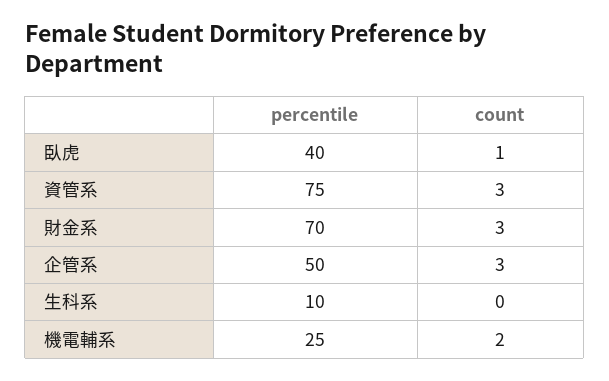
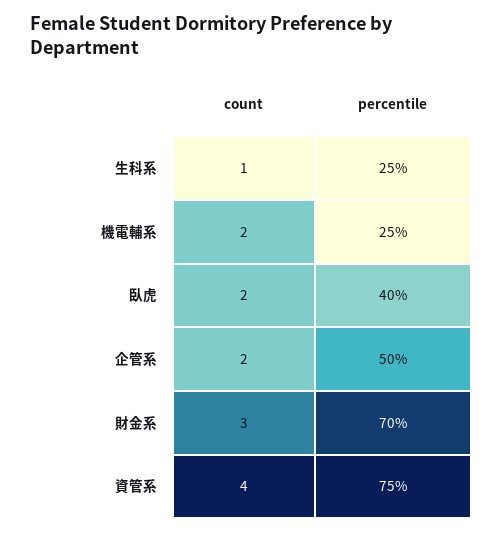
count, 臥虎: 1 -> 2
count, 資管系: 3 -> 4
count, 企管系: 3 -> 2
percentile, 生科系: 10 -> 25
count, 生科系: 0 -> 1

